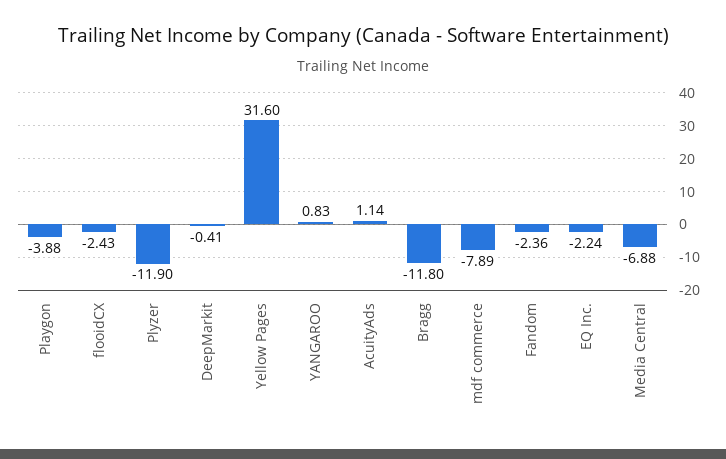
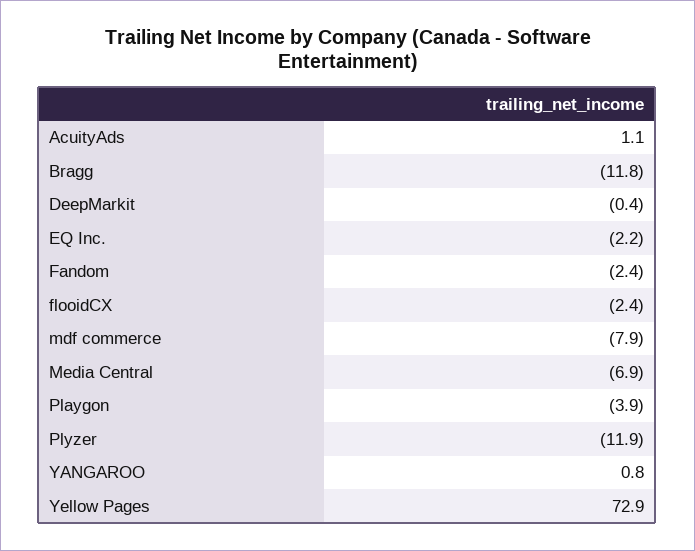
Yellow Pages: 31.6 -> 72.9

